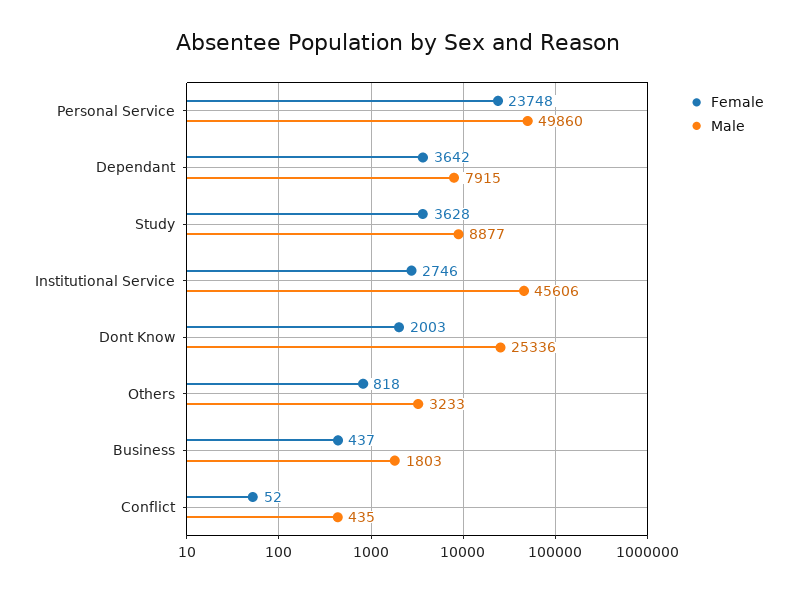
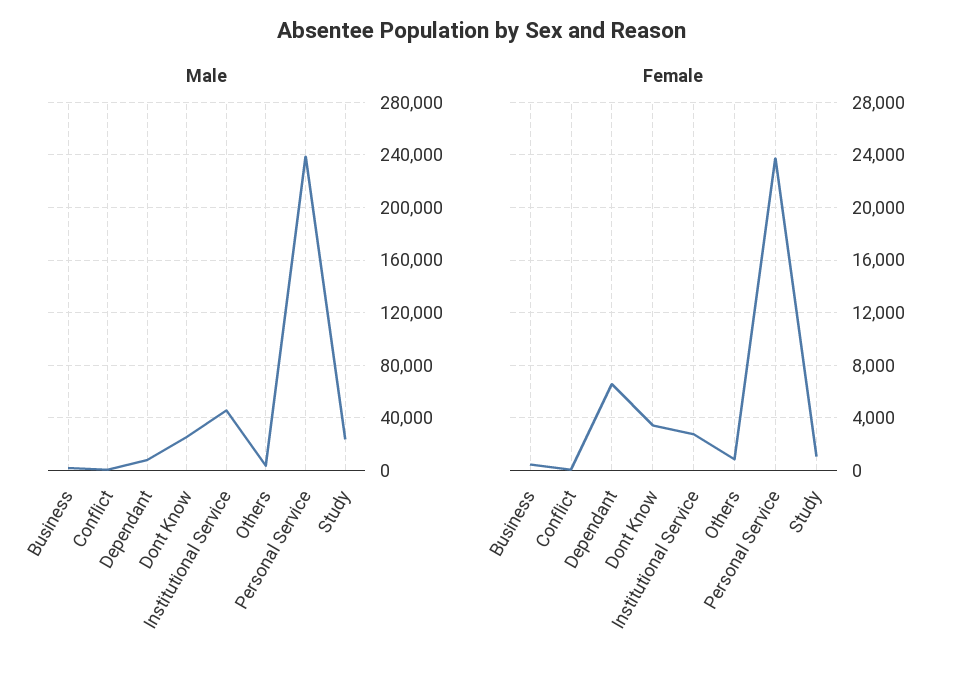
Male, Personal Service: 49860 -> 240000
Female, Dependant: 3642 -> 6500
Female, Study: 3628 -> 1000
Male, Study: 8877 -> 25000
Female, Dont Know: 2003 -> 3500

